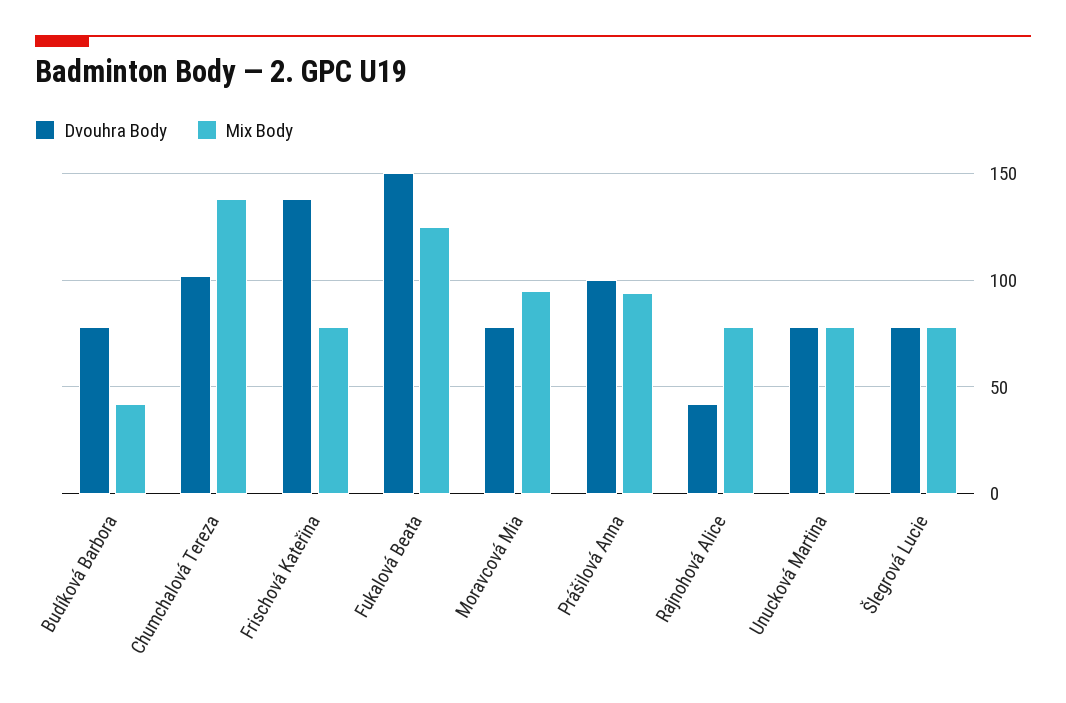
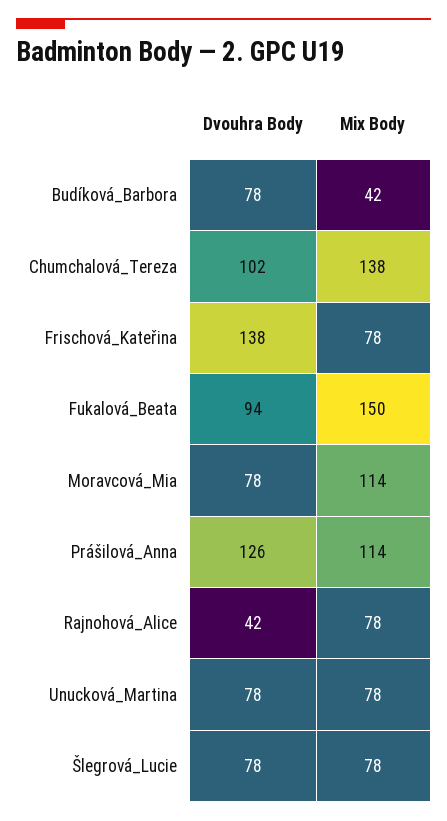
Dvouhra Body, Fukalová Beata: 150 -> 94
Mix Body, Fukalová Beata: 125 -> 150
Mix Body, Moravcová Mia: 95 -> 114
Dvouhra Body, Prášilová Anna: 100 -> 126
Mix Body, Prášilová Anna: 95 -> 114

